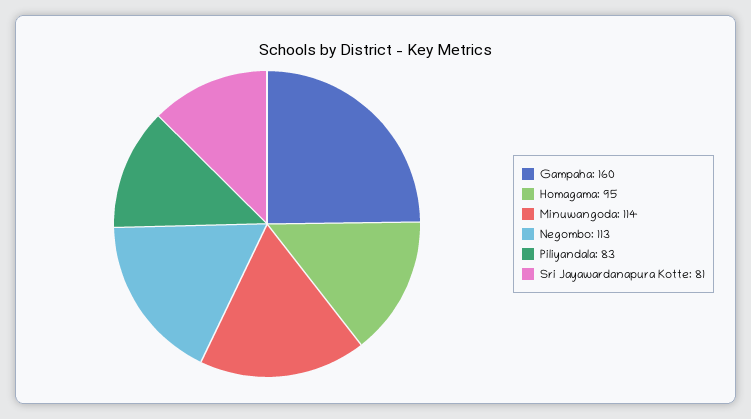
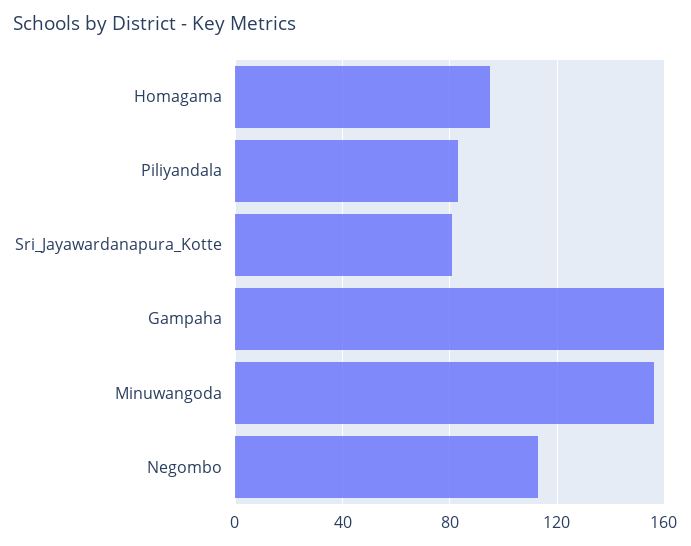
Minuwangoda: 114 -> 155

